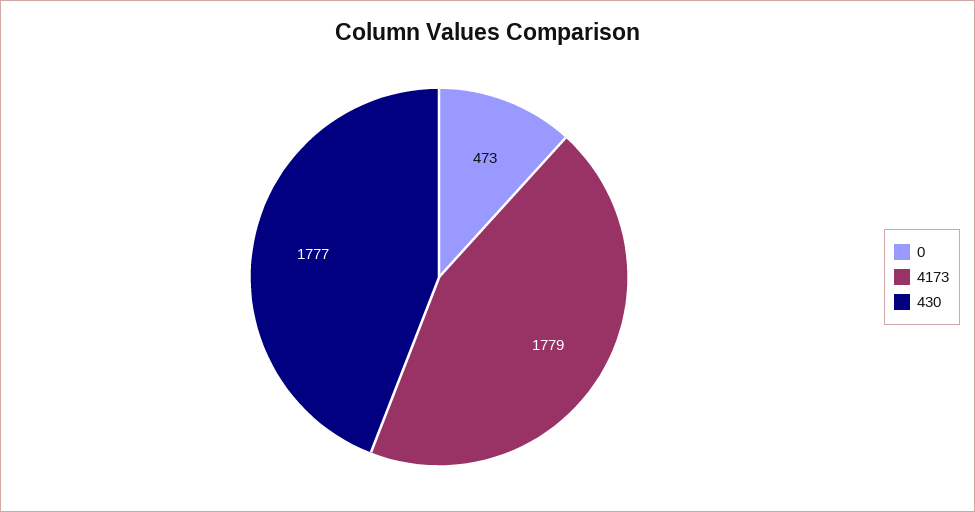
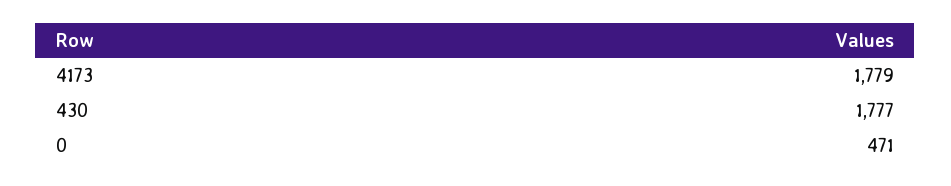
0: 473 -> 471

